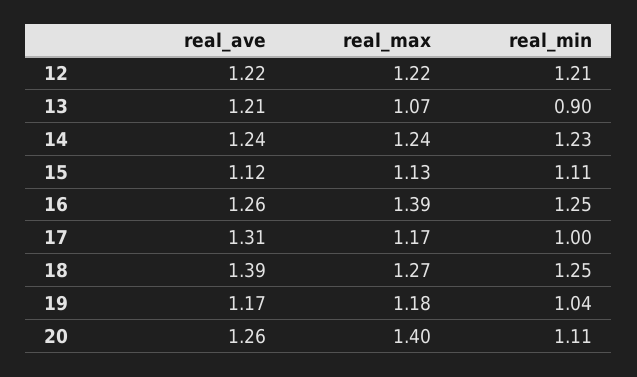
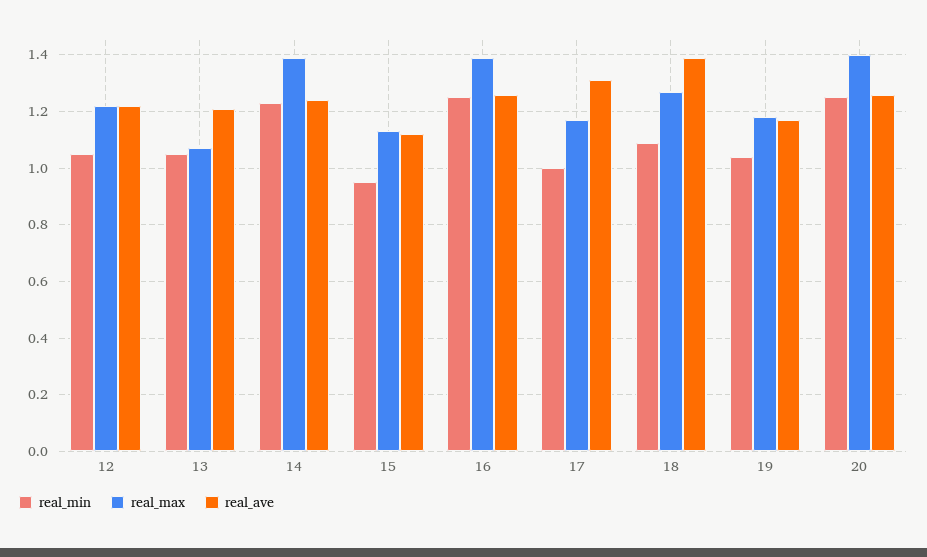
real_min, 12: 1.21 -> 1.05
real_min, 13: 0.9 -> 1.05
real_max, 14: 1.24 -> 1.4
real_min, 15: 1.11 -> 0.95
real_min, 18: 1.25 -> 1.1
real_min, 20: 1.11 -> 1.25

